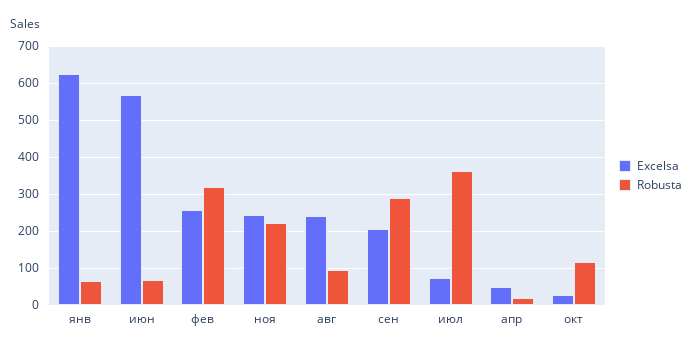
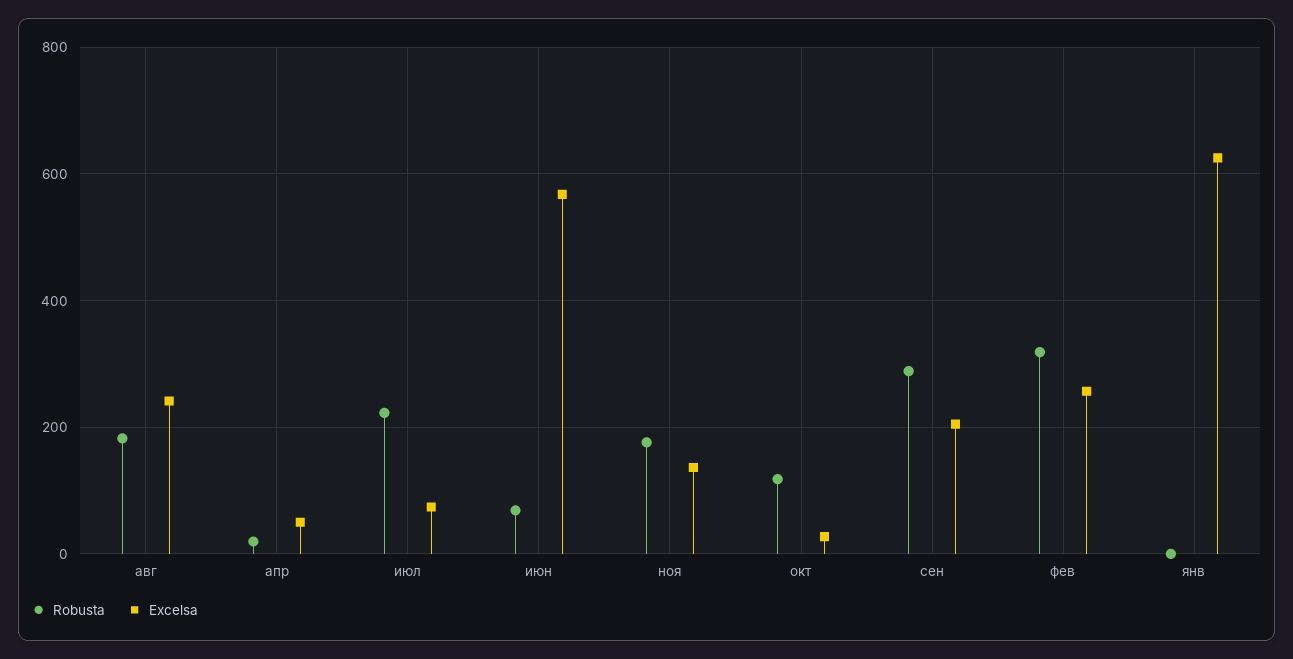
Robusta, янв: 60 -> 0
Excelsa, ноя: 240 -> 140
Robusta, ноя: 220 -> 180
Robusta, авг: 100 -> 180
Robusta, июл: 360 -> 220

